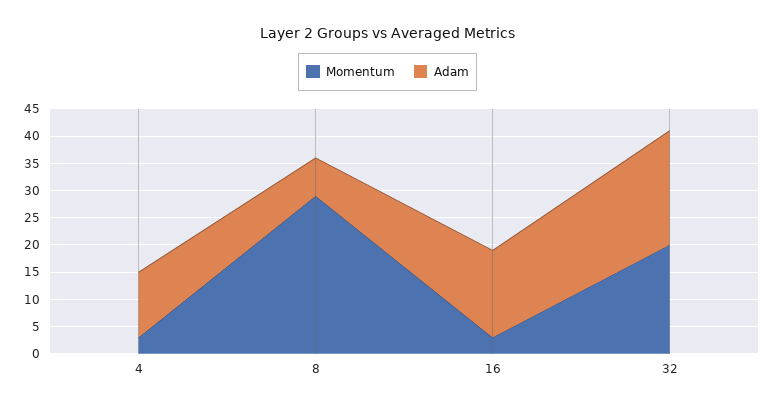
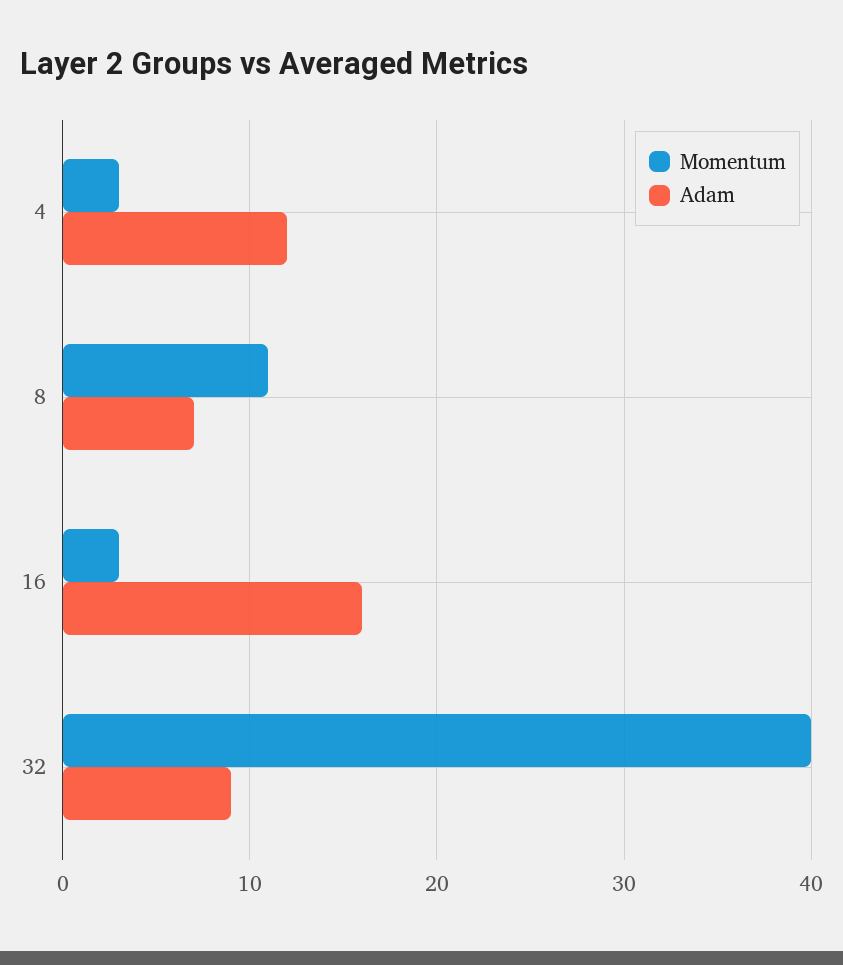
Momentum, 8: 30 -> 11
Momentum, 32: 20 -> 40
Adam, 32: 20 -> 9

